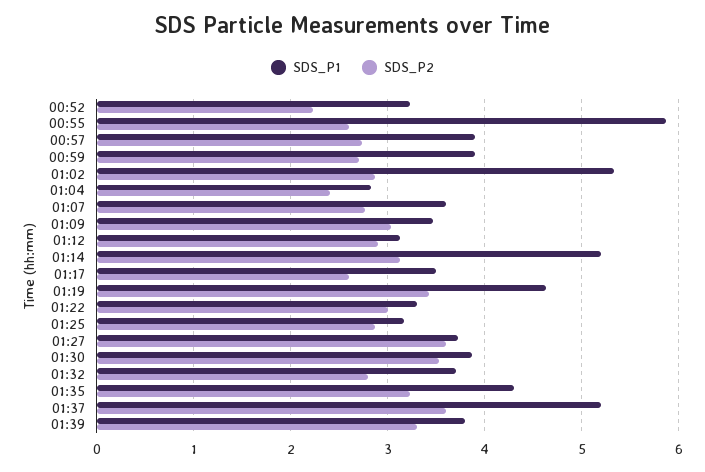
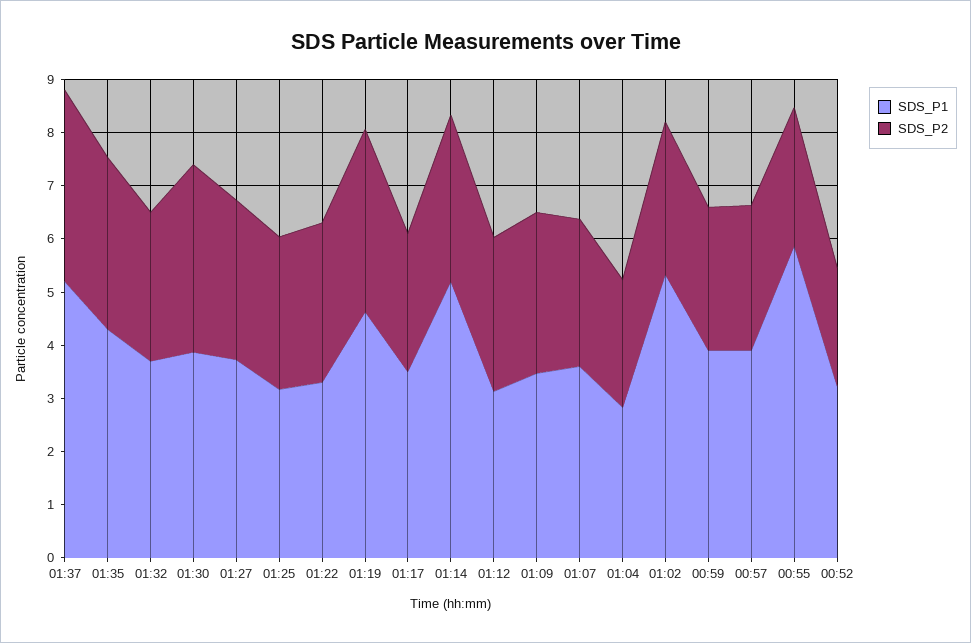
SDS_P2, 01:27: 3.6 -> 3
SDS_P1, 01:39: 3.8 -> none
SDS_P2, 01:39: 3.3 -> none

